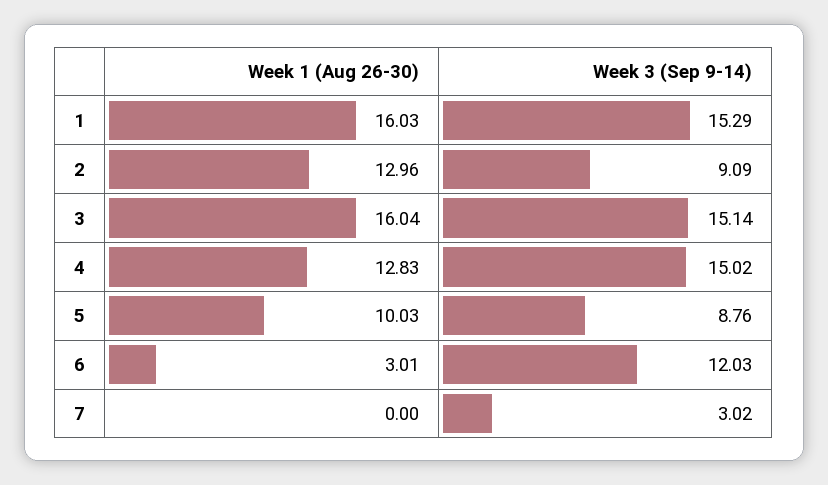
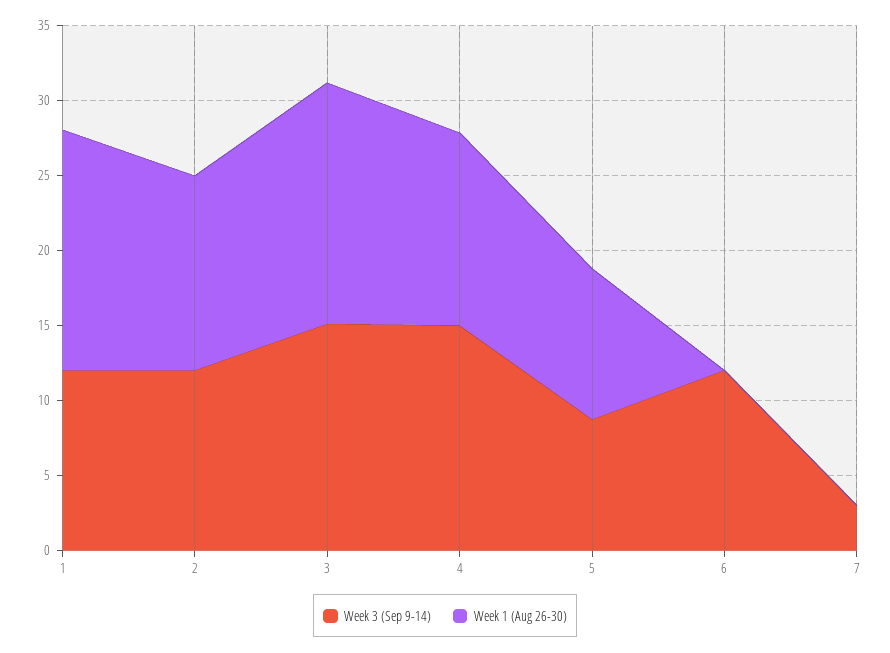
Week 3 (Sep 9-14), 1: 15.29 -> 12
Week 3 (Sep 9-14), 2: 9.09 -> 12
Week 1 (Aug 26-30), 6: 3.01 -> 0

